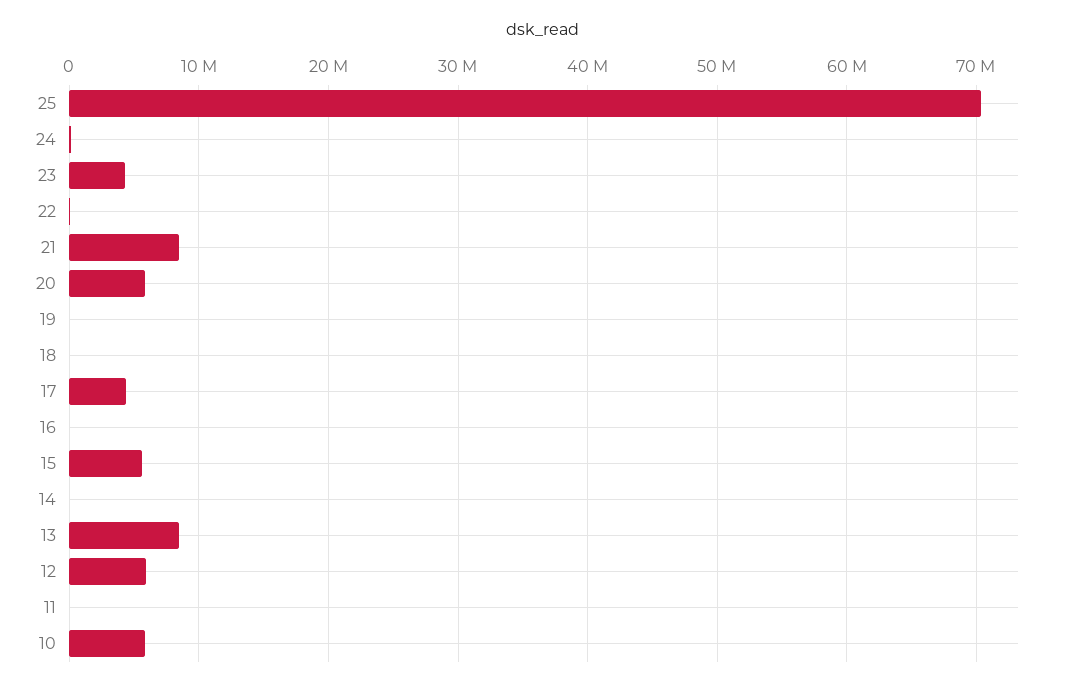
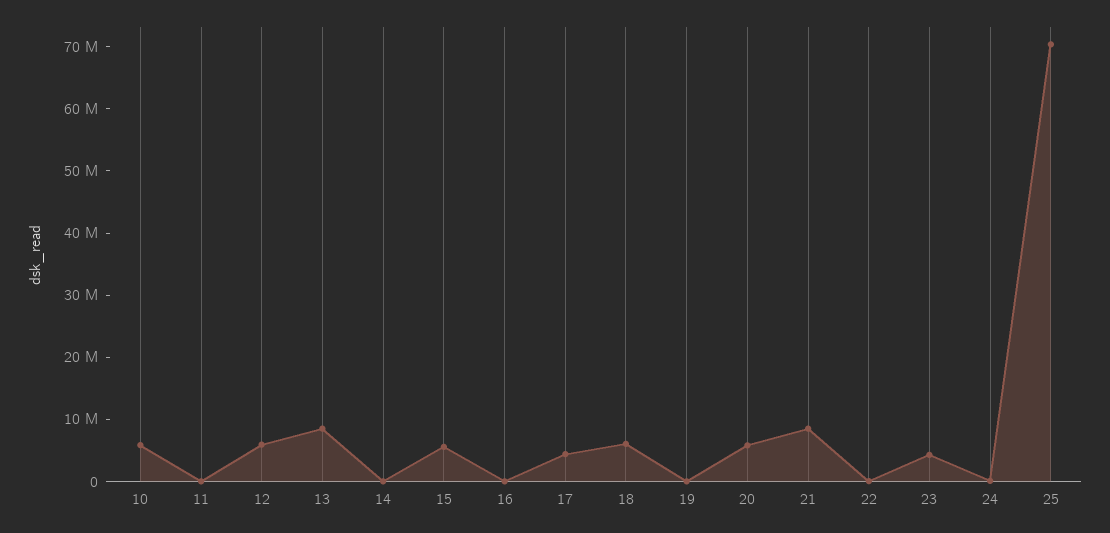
18: 0 -> 6000000

